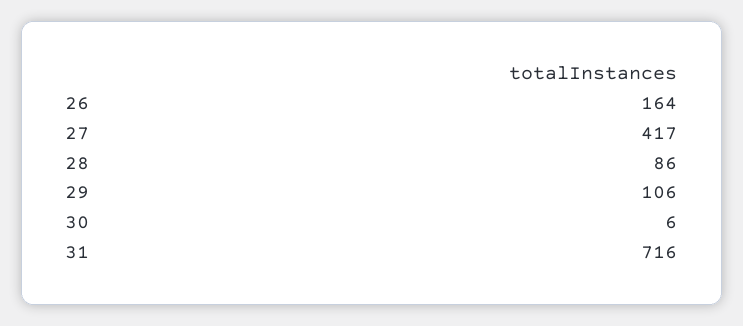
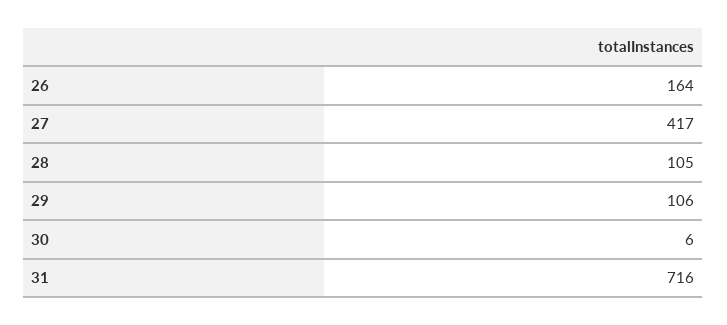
28: 86 -> 105

